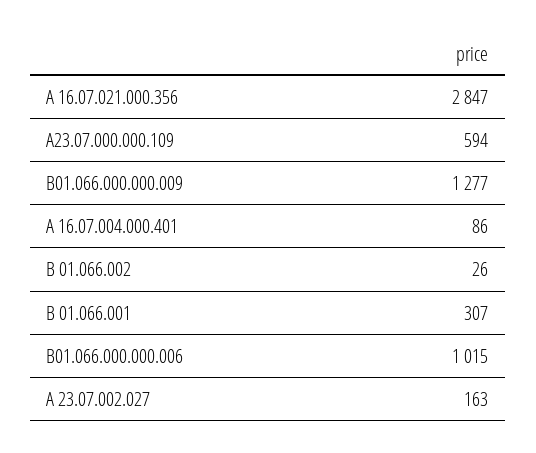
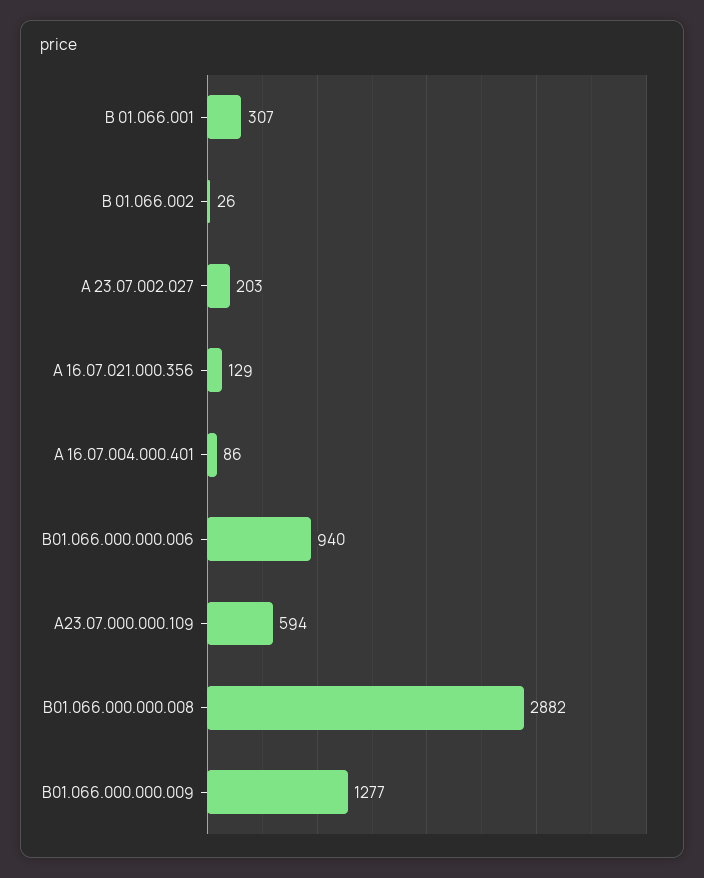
А 16.07.021.000.356: 2847 -> 129
В01.066.000.000.006: 1015 -> 940
А 23.07.002.027: 163 -> 203
В01.066.000.000.008: none -> 2882

